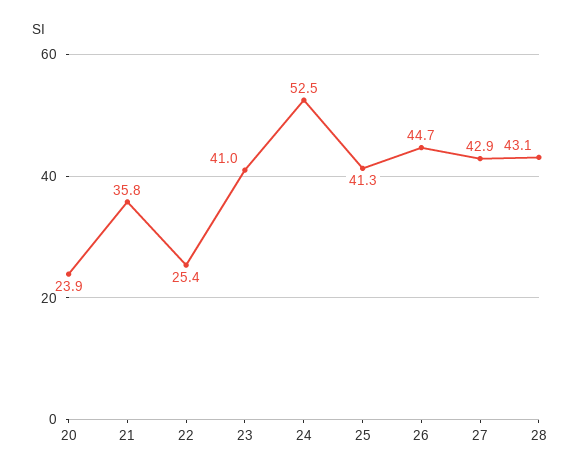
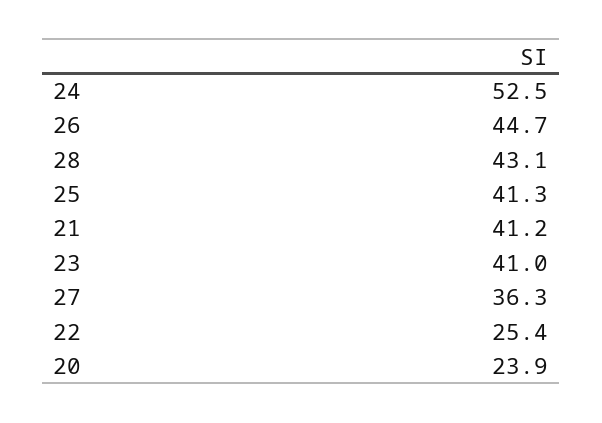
21: 35.8 -> 41.2
27: 42.9 -> 36.3

